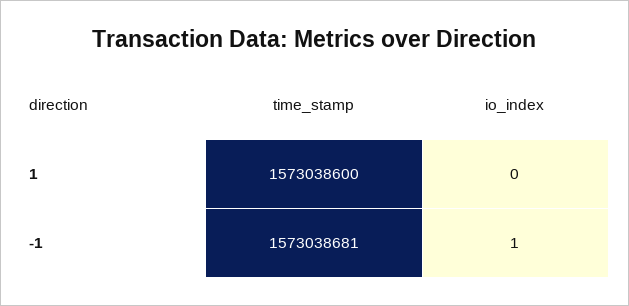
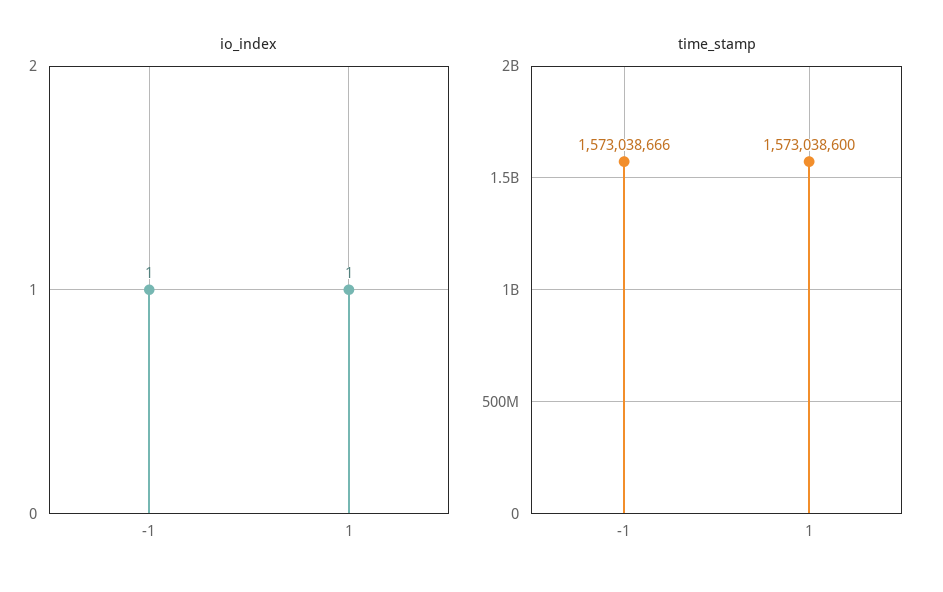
io_index, 1: 0 -> 1
time_stamp, -1: 1573038681 -> 1573038666

